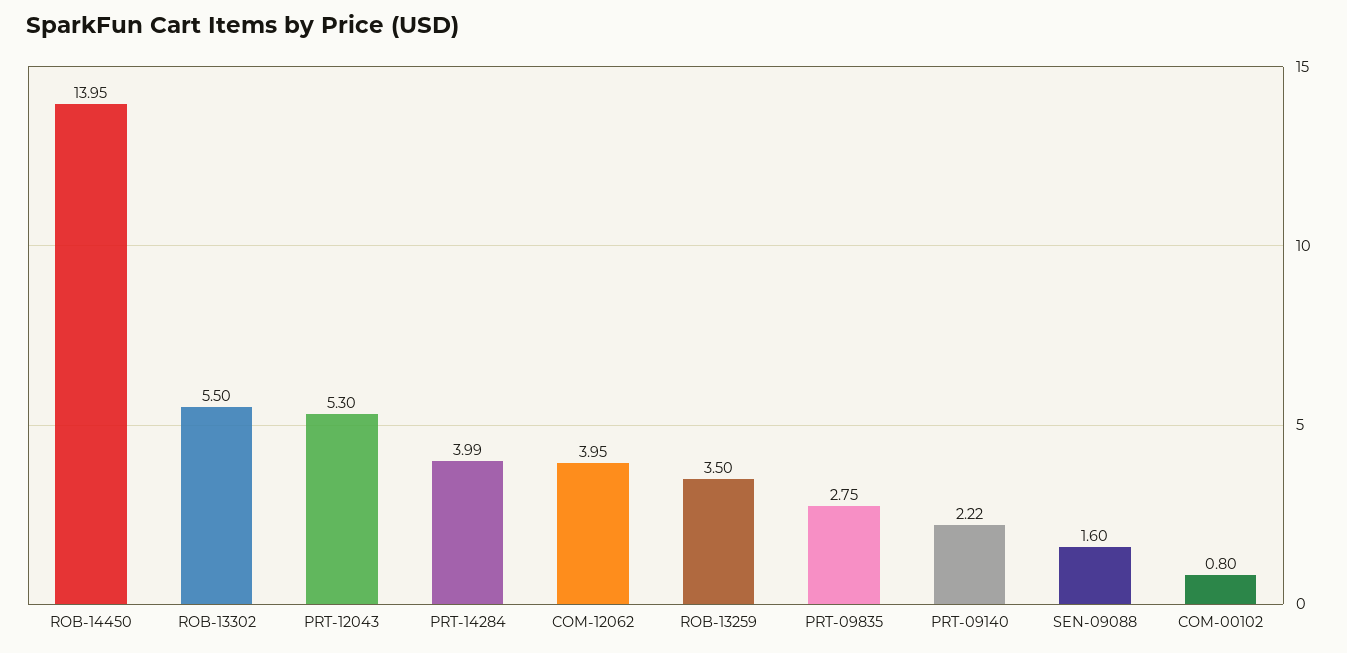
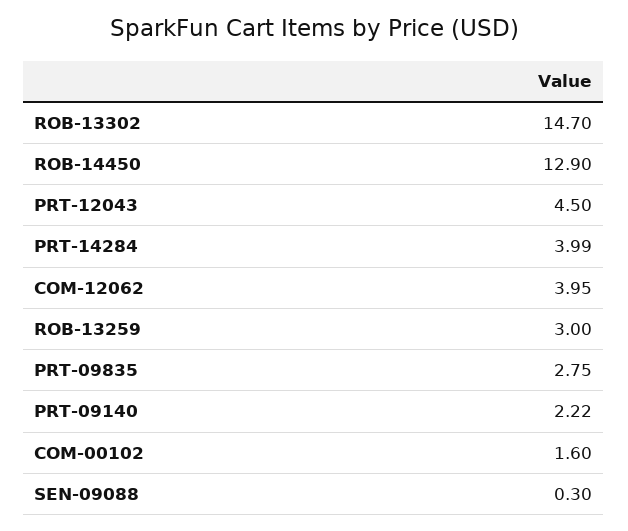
ROB-14450: 13.95 -> 12.9
ROB-13302: 5.5 -> 14.7
PRT-12043: 5.3 -> 4.5
ROB-13259: 3.5 -> 3
SEN-09088: 1.6 -> 0.3
COM-00102: 0.8 -> 1.6

